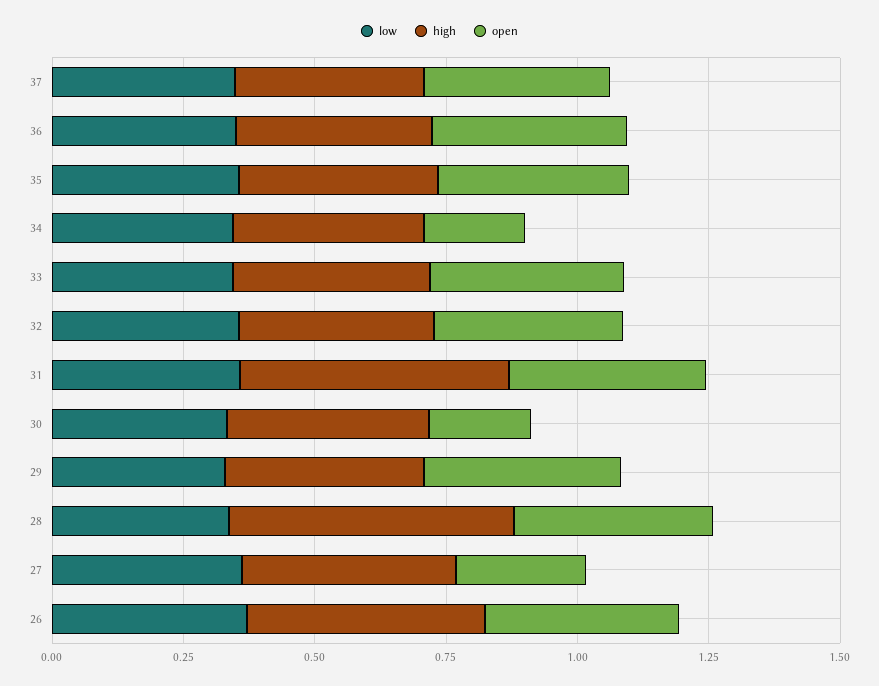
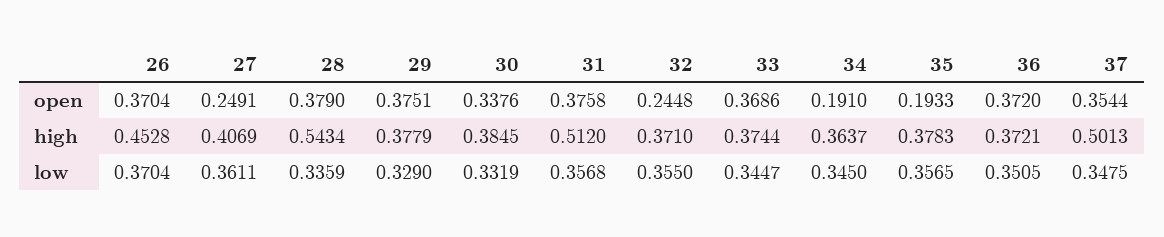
high, 37: 0.35 -> 0.5013
open, 35: 0.35 -> 0.1933
open, 32: 0.35 -> 0.2448
open, 30: 0.2 -> 0.3376

